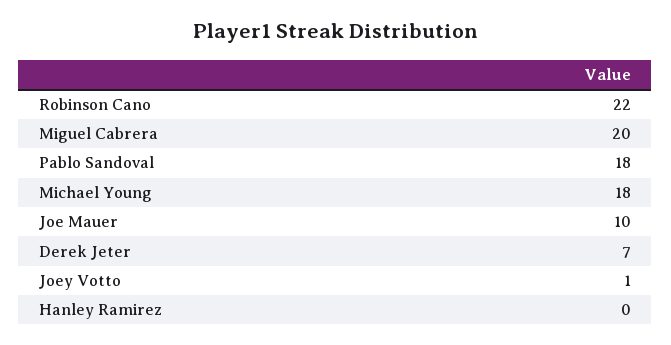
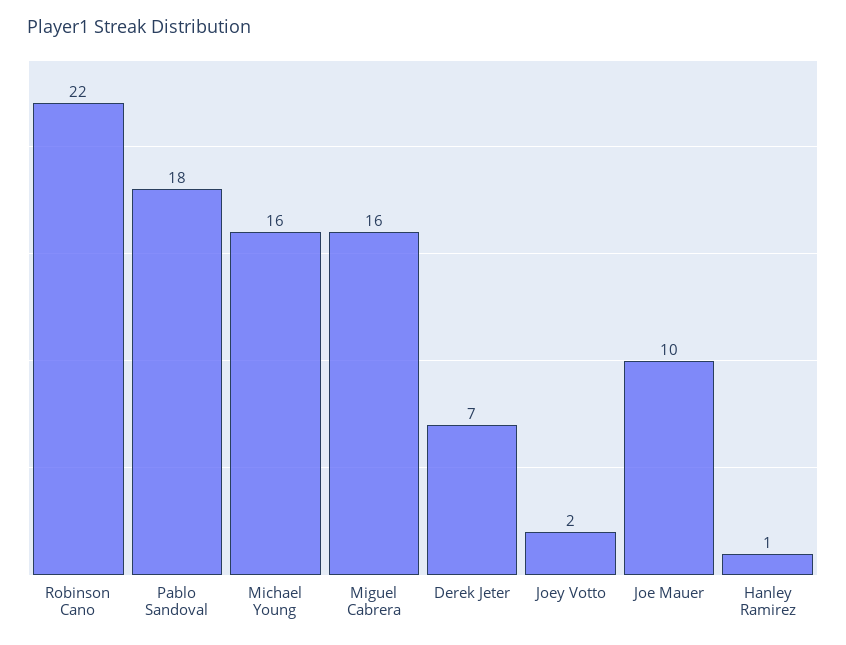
Miguel Cabrera: 20 -> 16
Michael Young: 18 -> 16
Joey Votto: 1 -> 2
Hanley Ramirez: 0 -> 1

